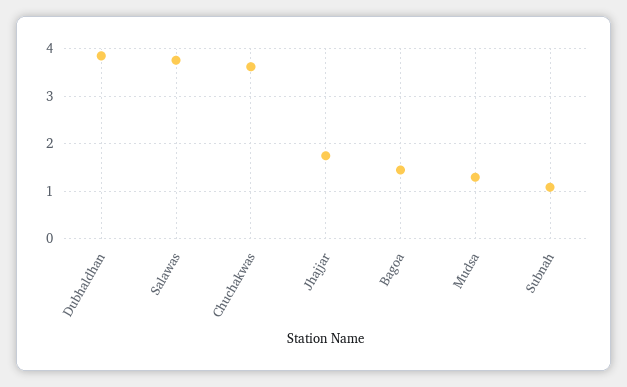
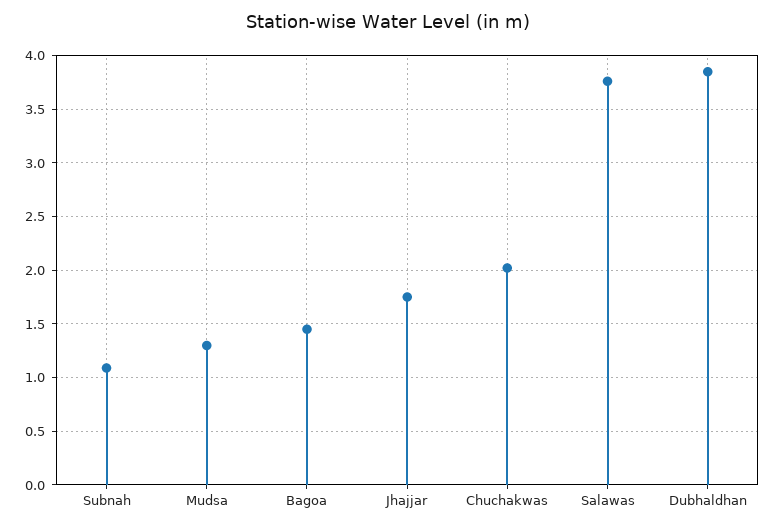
Chuchakwas: 3.6 -> 2

